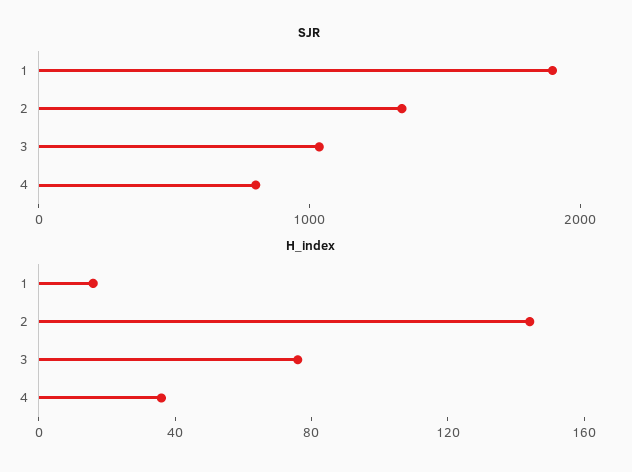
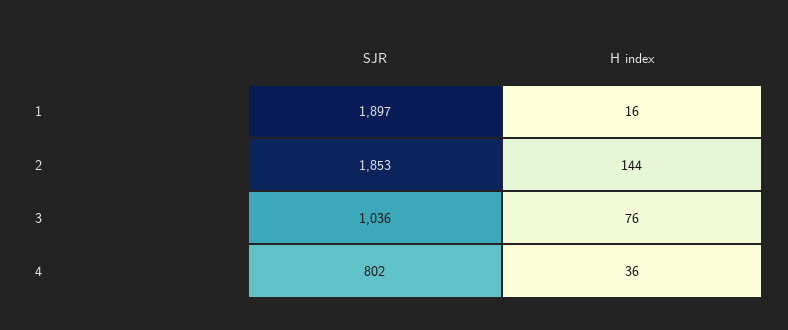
SJR, 2: 1400 -> 1853

